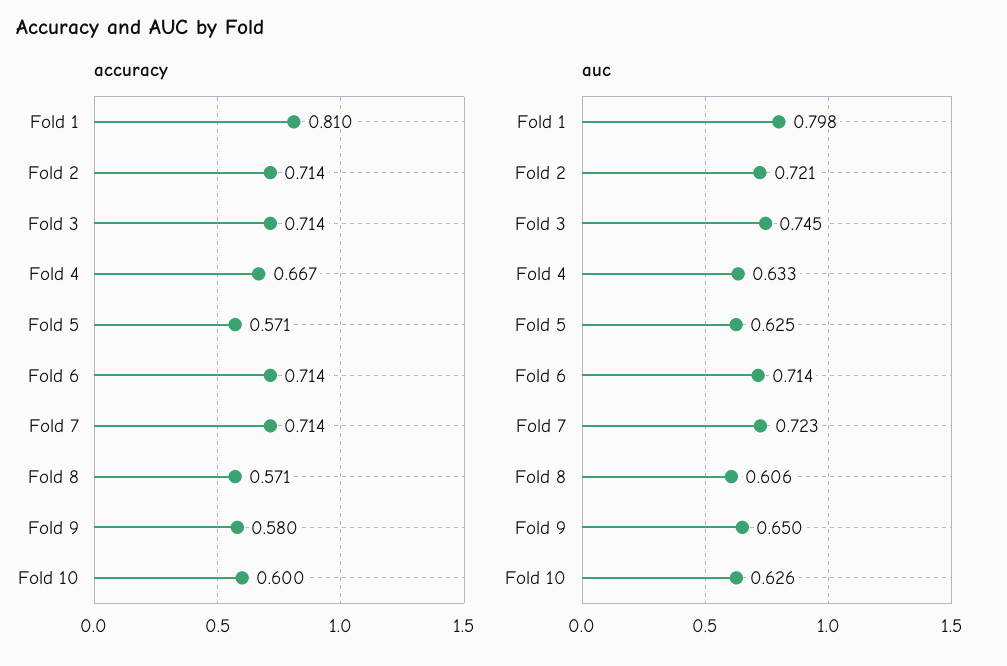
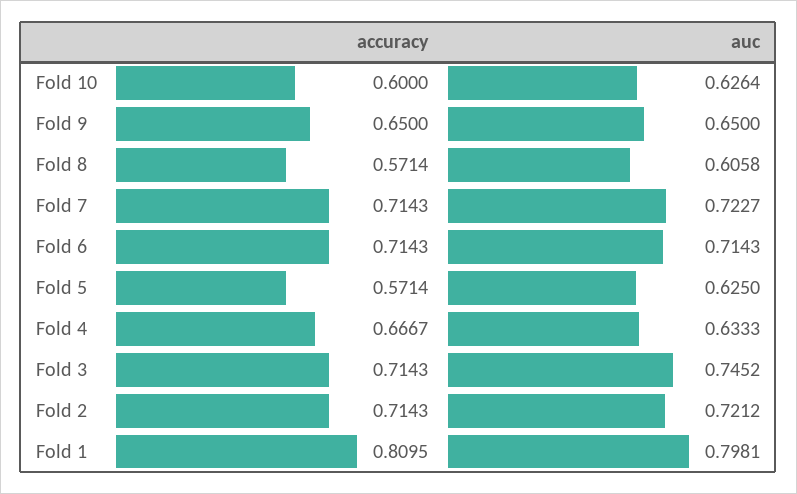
accuracy, Fold 9: 0.58 -> 0.65

